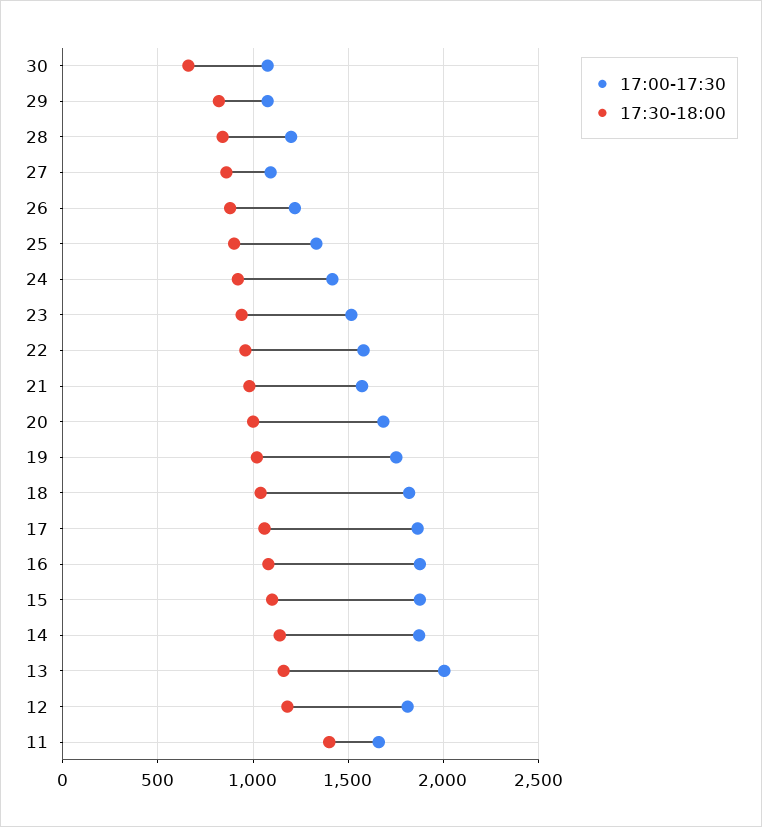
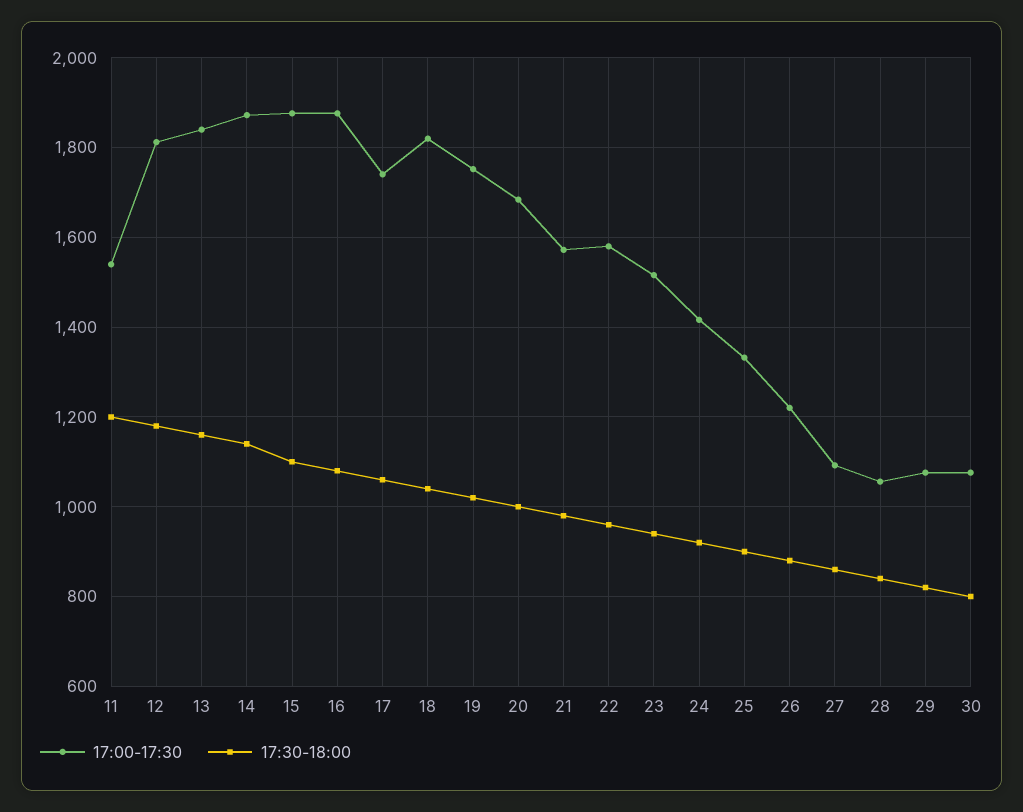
17:30-18:00, 30: 650 -> 800
17:00-17:30, 28: 1200 -> 1060
17:00-17:30, 17: 1850 -> 1740
17:00-17:30, 13: 2000 -> 1840
17:00-17:30, 11: 1650 -> 1540
17:30-18:00, 11: 1400 -> 1200

